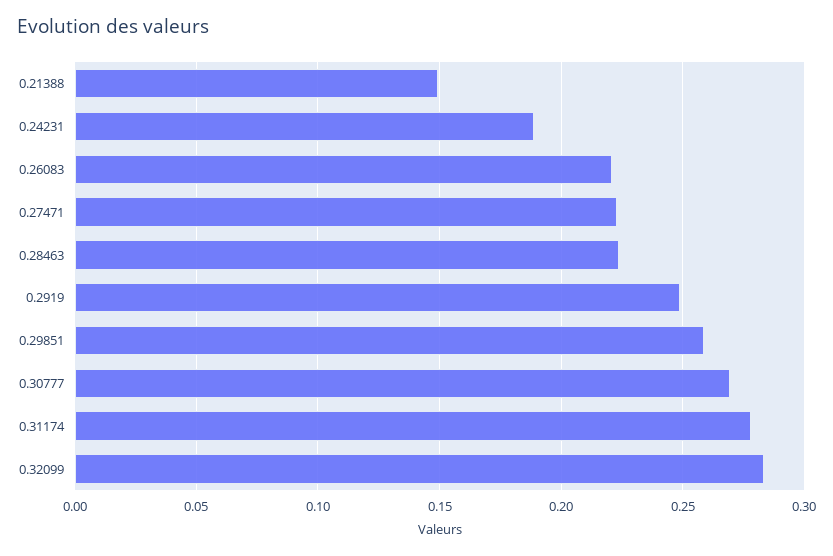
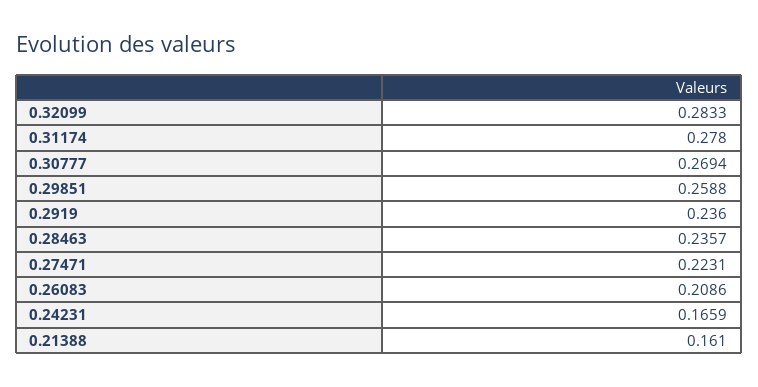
0.21388: 0.15 -> 0.161
0.24231: 0.19 -> 0.1659
0.26083: 0.22 -> 0.2086
0.28463: 0.225 -> 0.2357
0.2919: 0.25 -> 0.236

